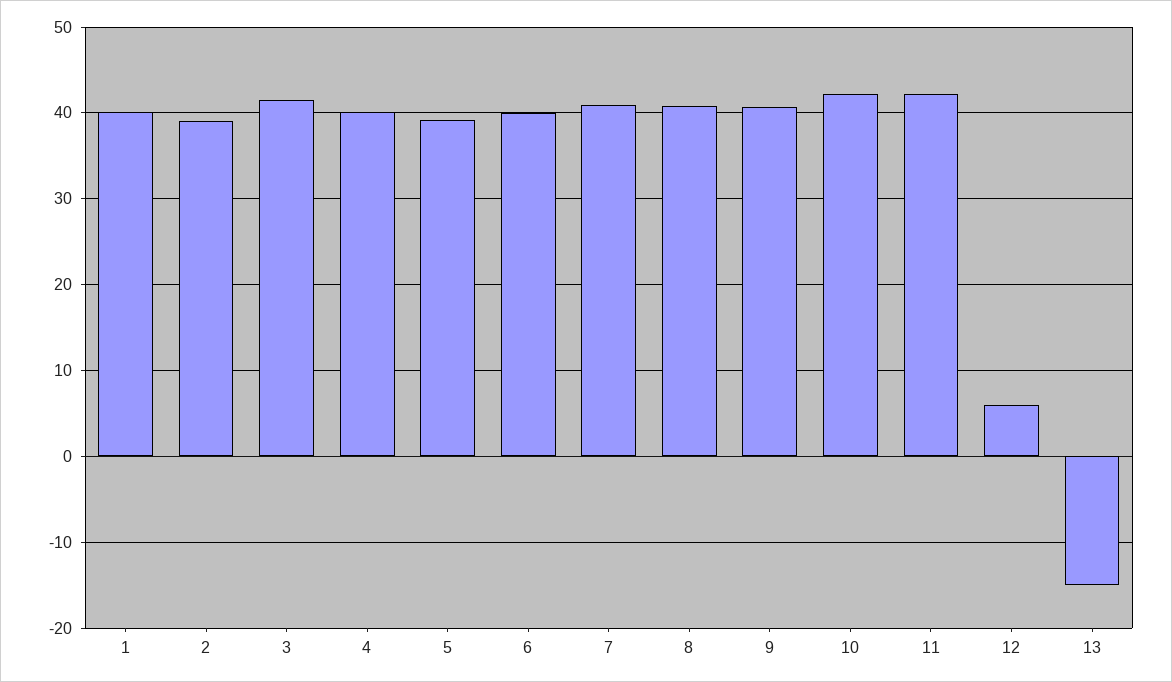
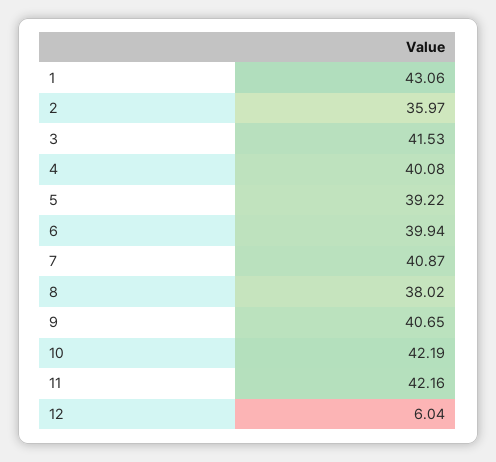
1: 40 -> 43.06
2: 39 -> 35.97
8: 41 -> 38.02
13: -15 -> none

